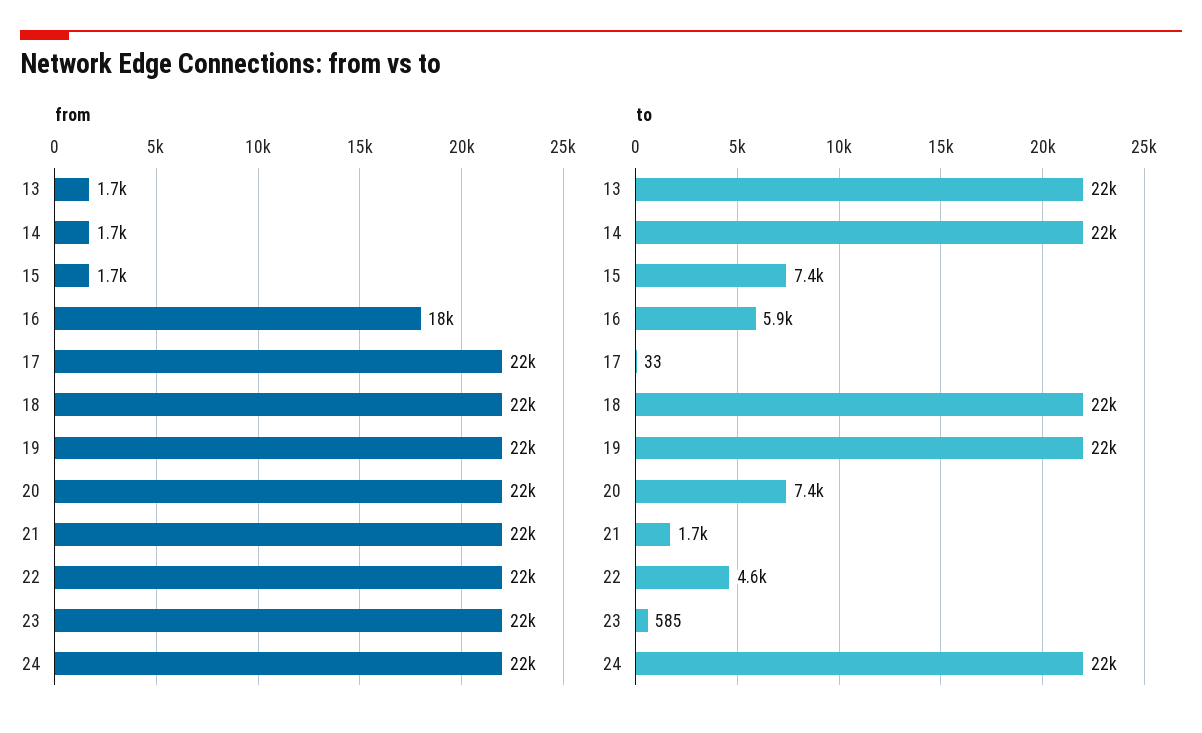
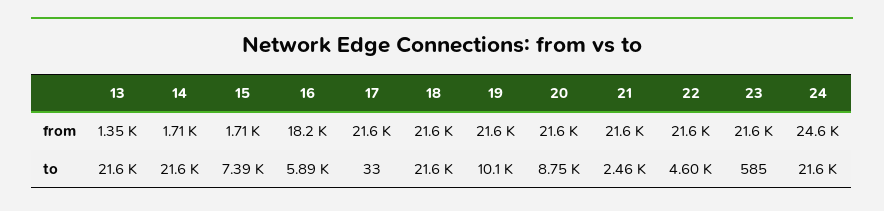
from, 13: 1700 -> 1350
from, 24: 22000 -> 24600
to, 19: 22000 -> 10100
to, 20: 7400 -> 8750
to, 21: 1700 -> 2460

